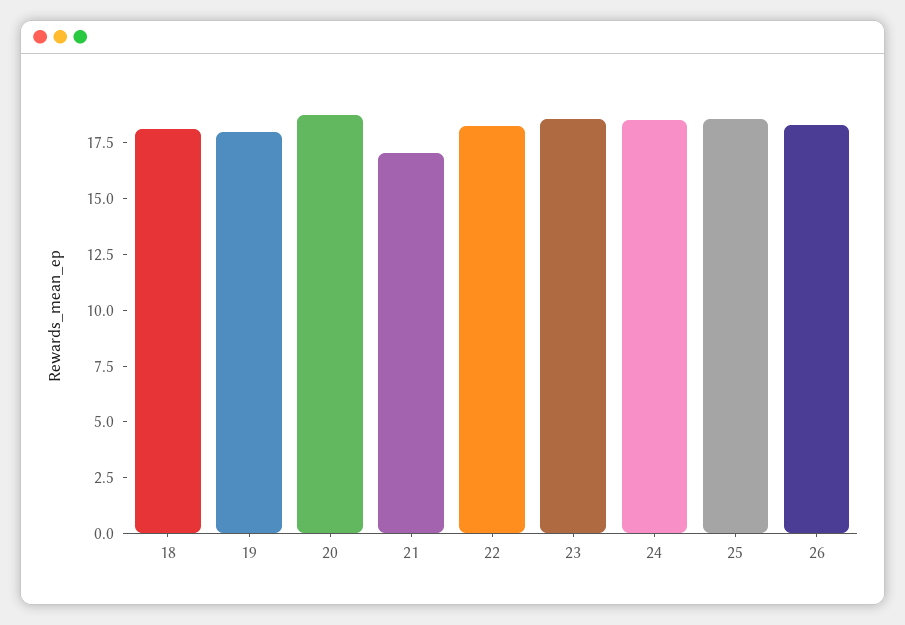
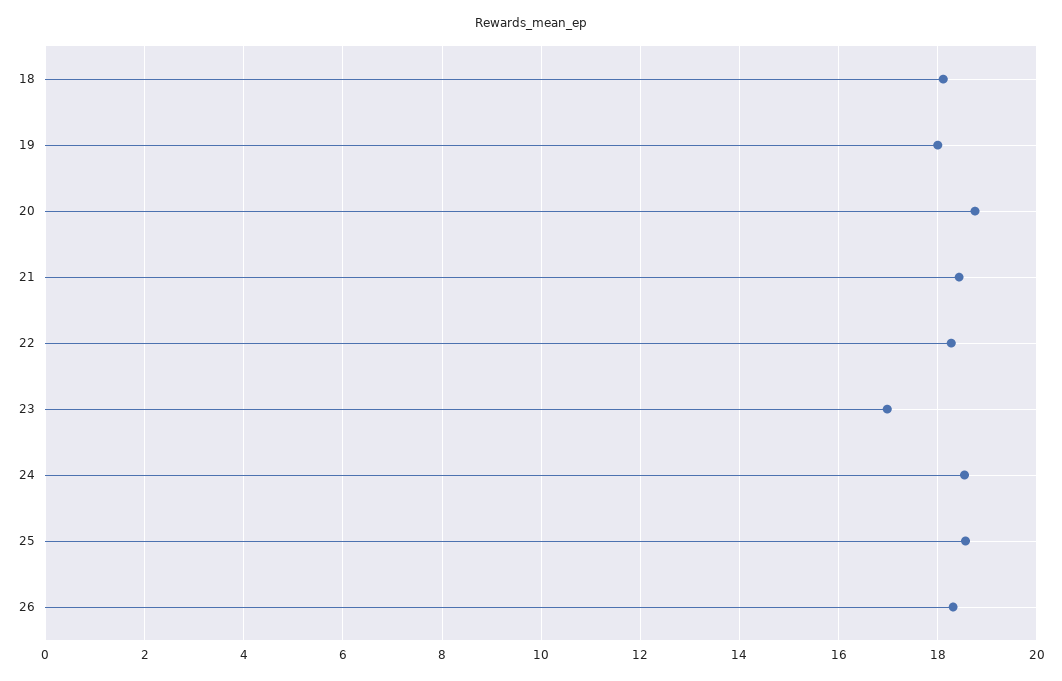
21: 17 -> 18.4
23: 18.5 -> 17

